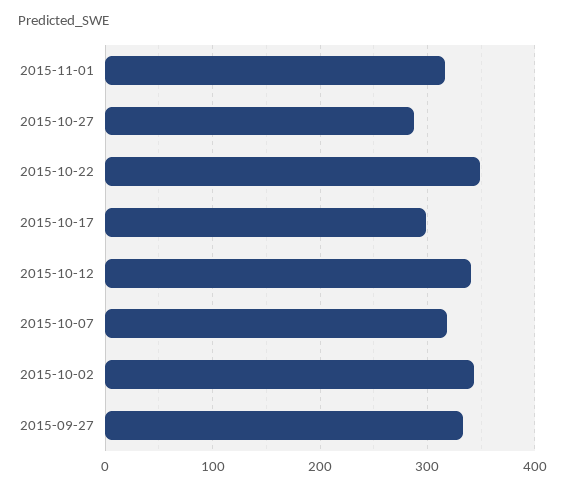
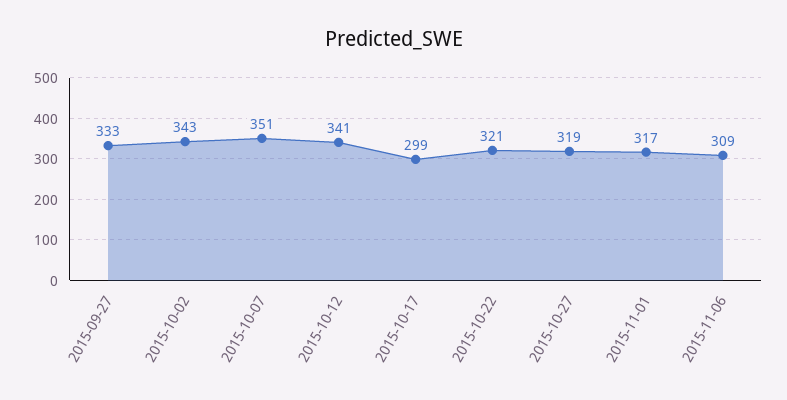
2015-10-27: 290 -> 319
2015-10-22: 350 -> 321
2015-10-07: 320 -> 351
2015-11-06: none -> 309

